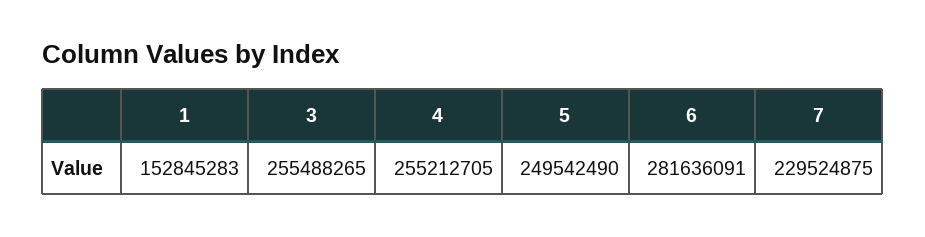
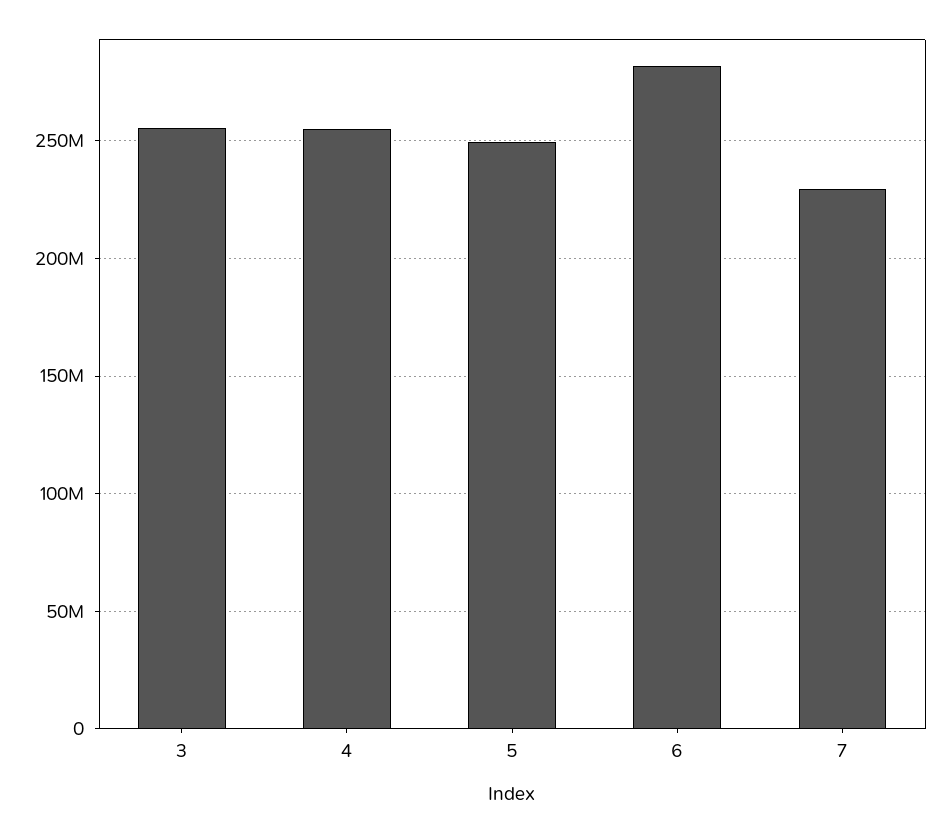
1: 152845283 -> none

